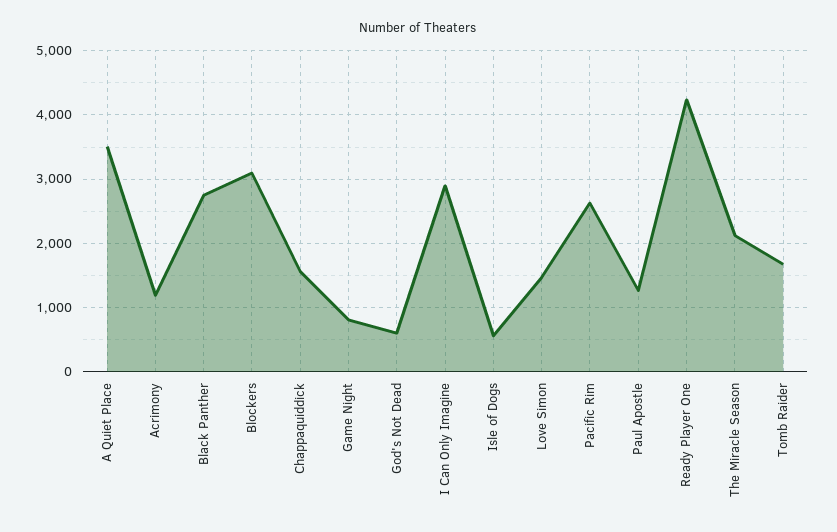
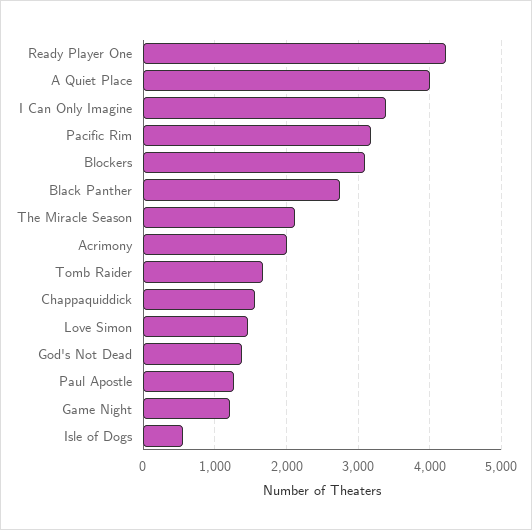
A Quiet Place: 3500 -> 4000
Acrimony: 1200 -> 2000
Game Night: 800 -> 1200
God's Not Dead: 600 -> 1400
I Can Only Imagine: 2900 -> 3400
Pacific Rim: 2600 -> 3200

